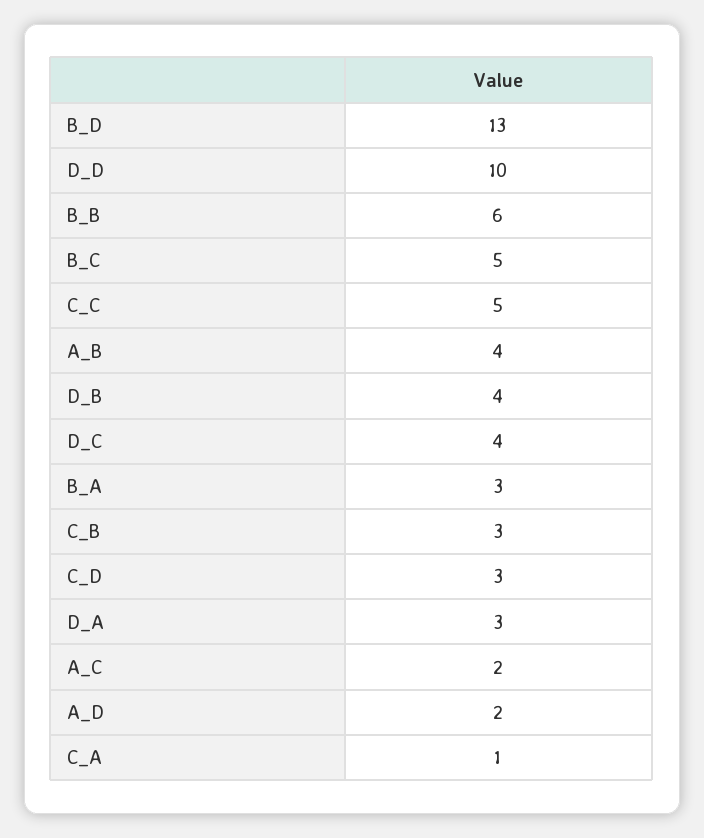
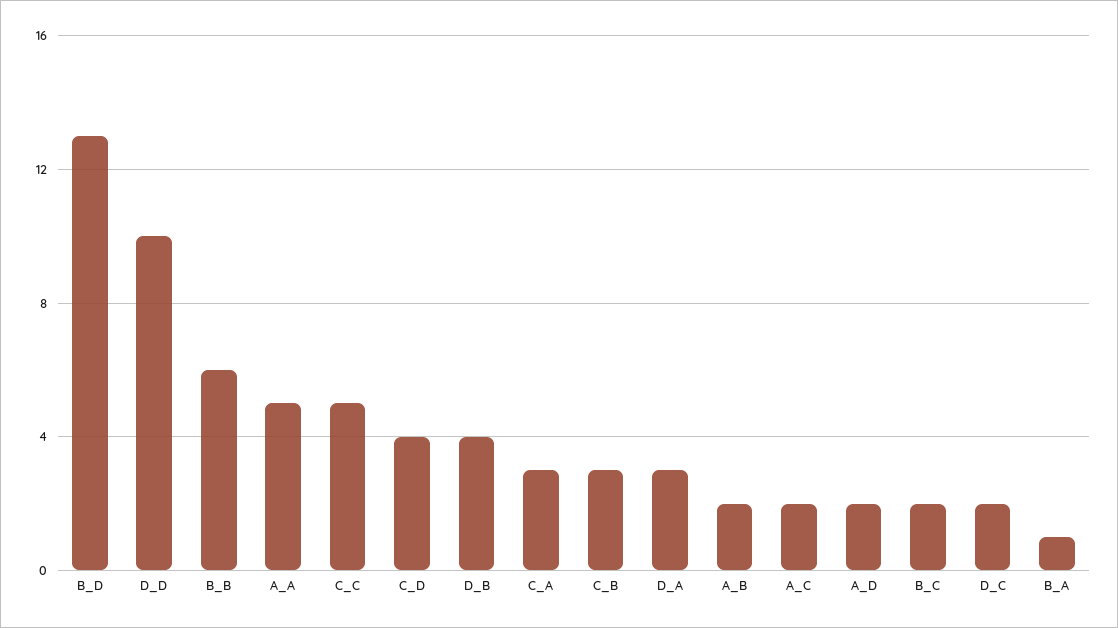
B_C: 5 -> 2
A_B: 4 -> 2
D_C: 4 -> 2
B_A: 3 -> 1
C_D: 3 -> 4
C_A: 1 -> 3
A_A: none -> 5

